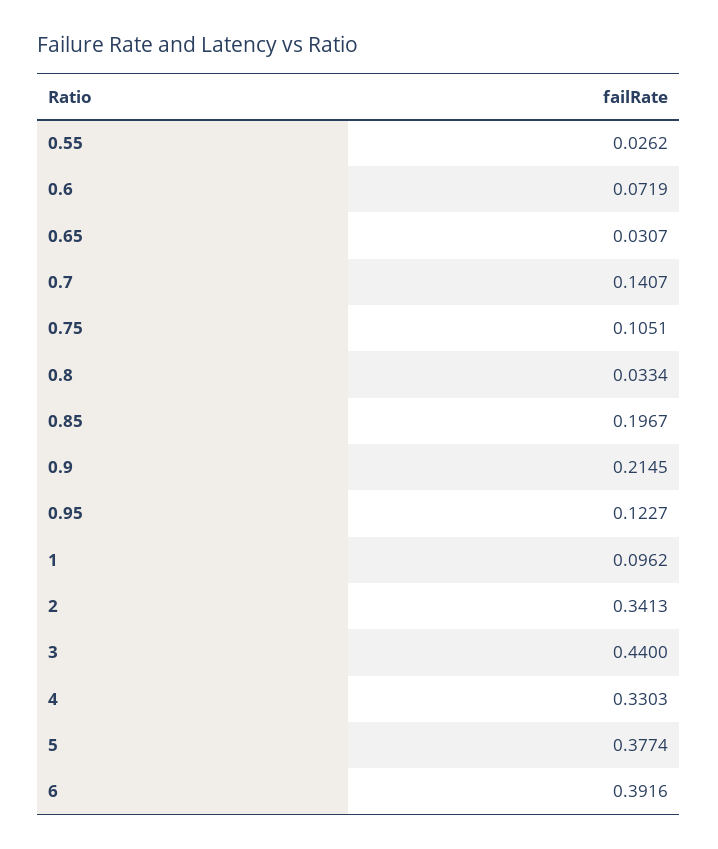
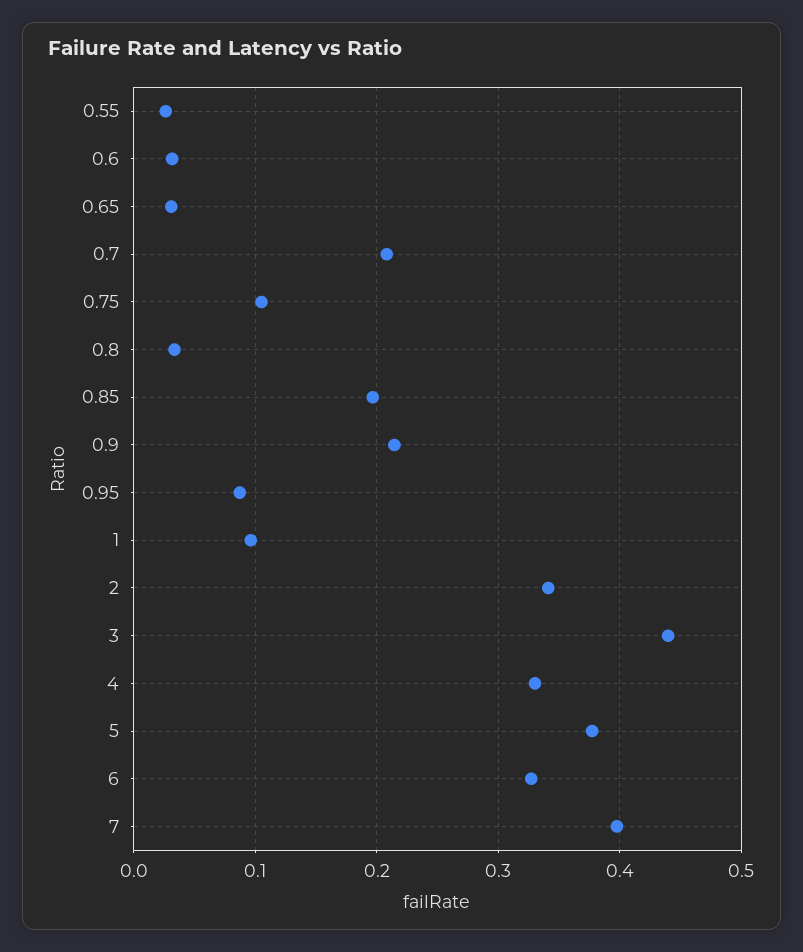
0.6: 0.0719 -> 0.03
0.7: 0.1407 -> 0.21
0.95: 0.1227 -> 0.09
6: 0.3916 -> 0.33
7: none -> 0.4

